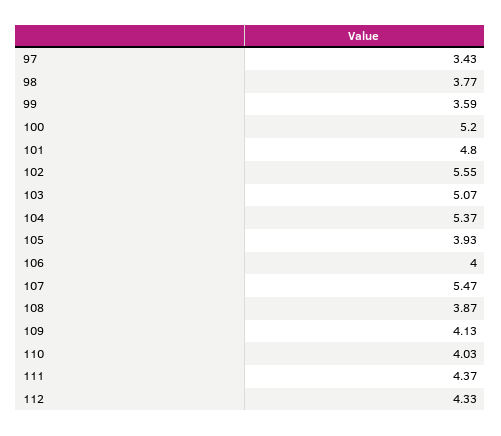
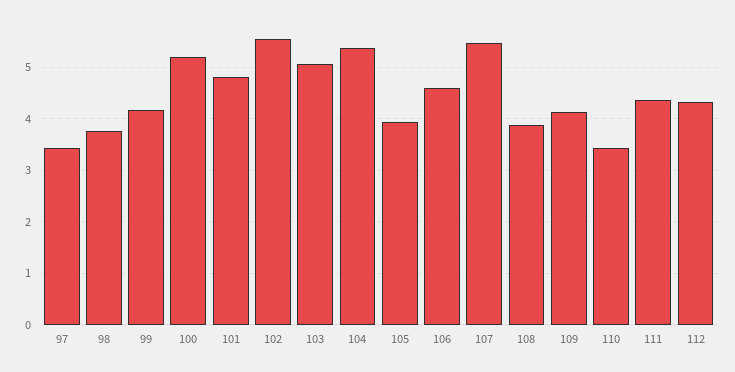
99: 3.59 -> 4.2
106: 4 -> 4.6
110: 4.03 -> 3.4

